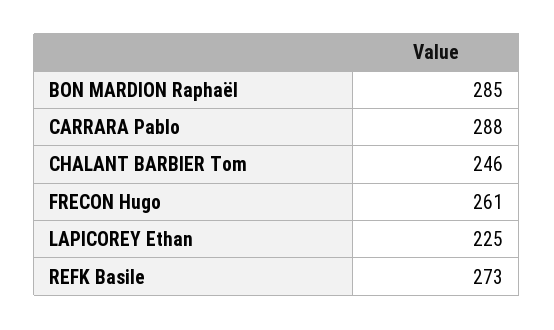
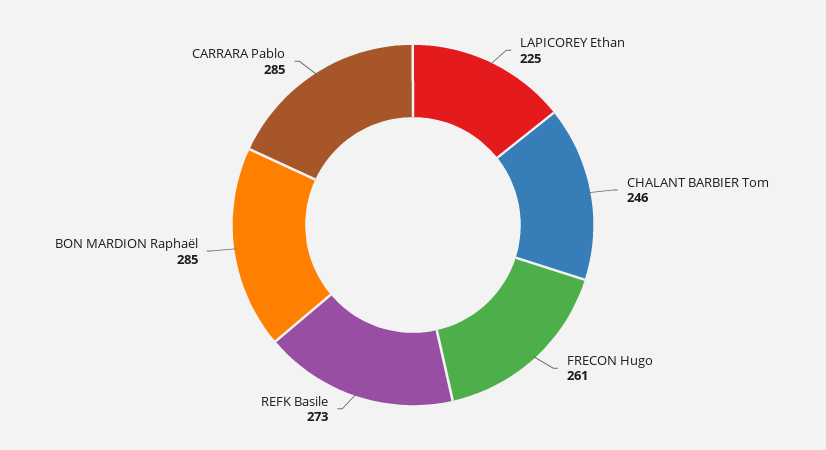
CARRARA Pablo: 288 -> 285

